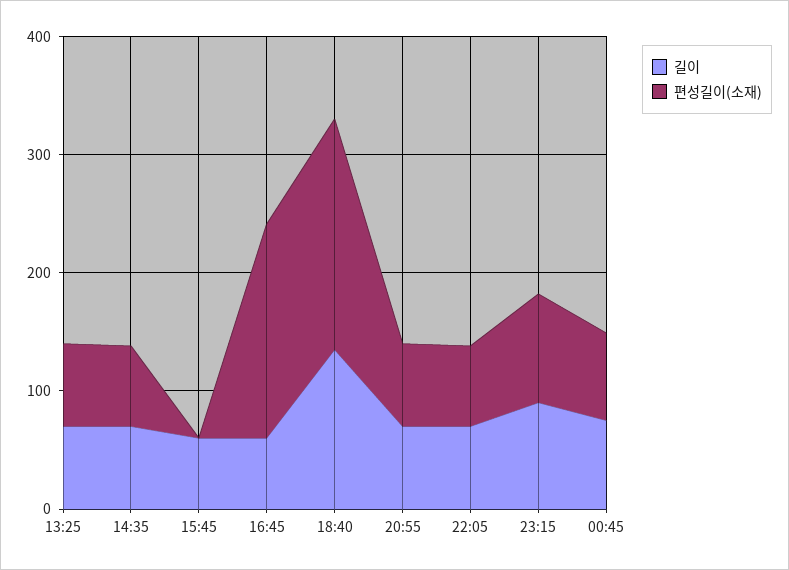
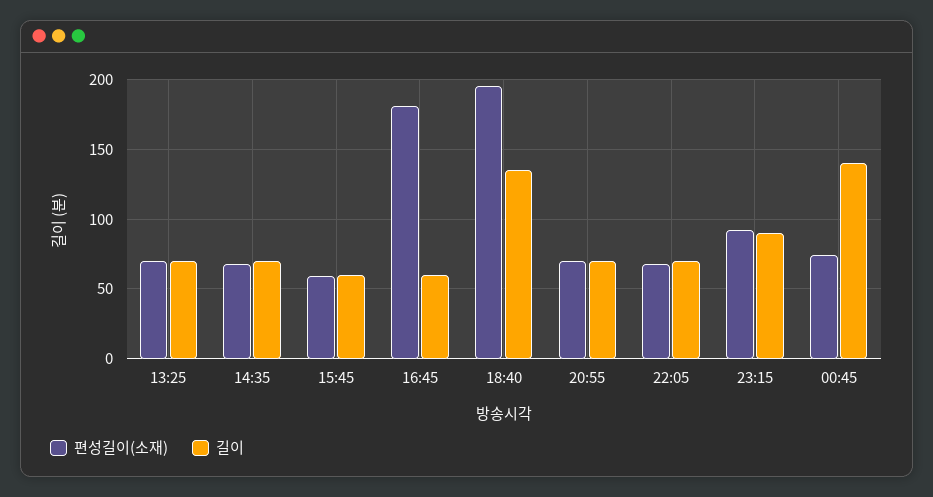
편성길이(소재), 15:45: 0 -> 60
길이, 00:45: 80 -> 140

